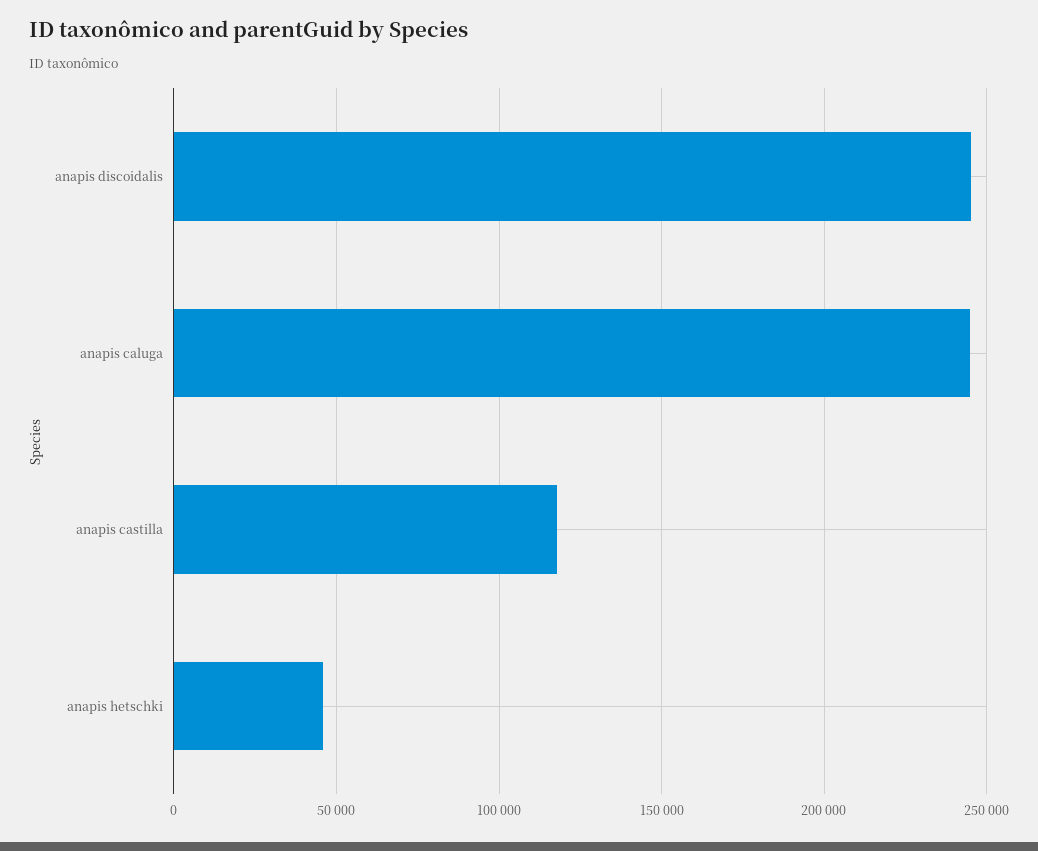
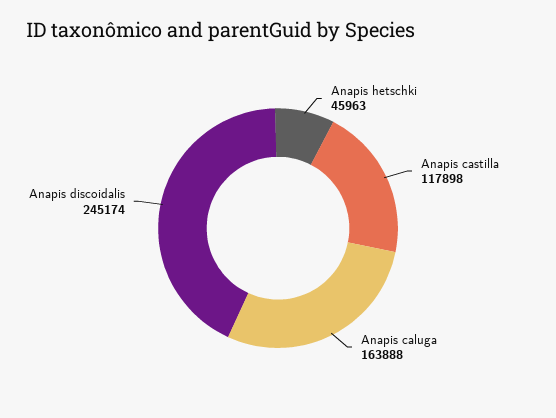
anapis caluga: 245000 -> 163888

